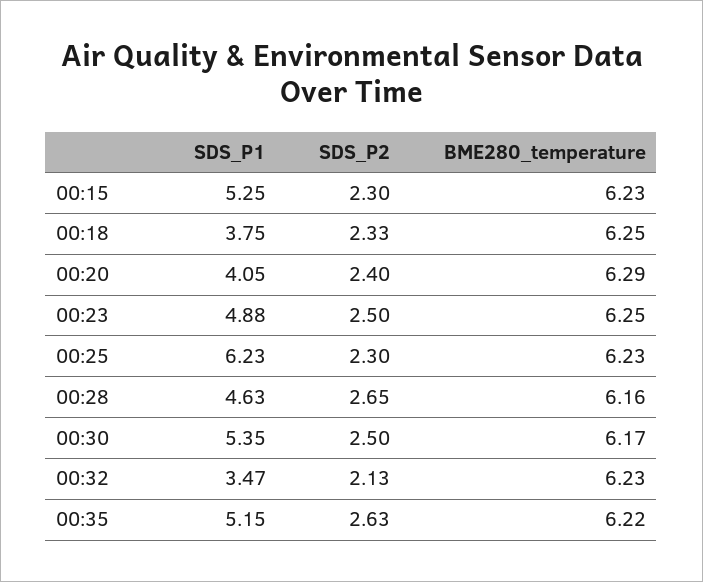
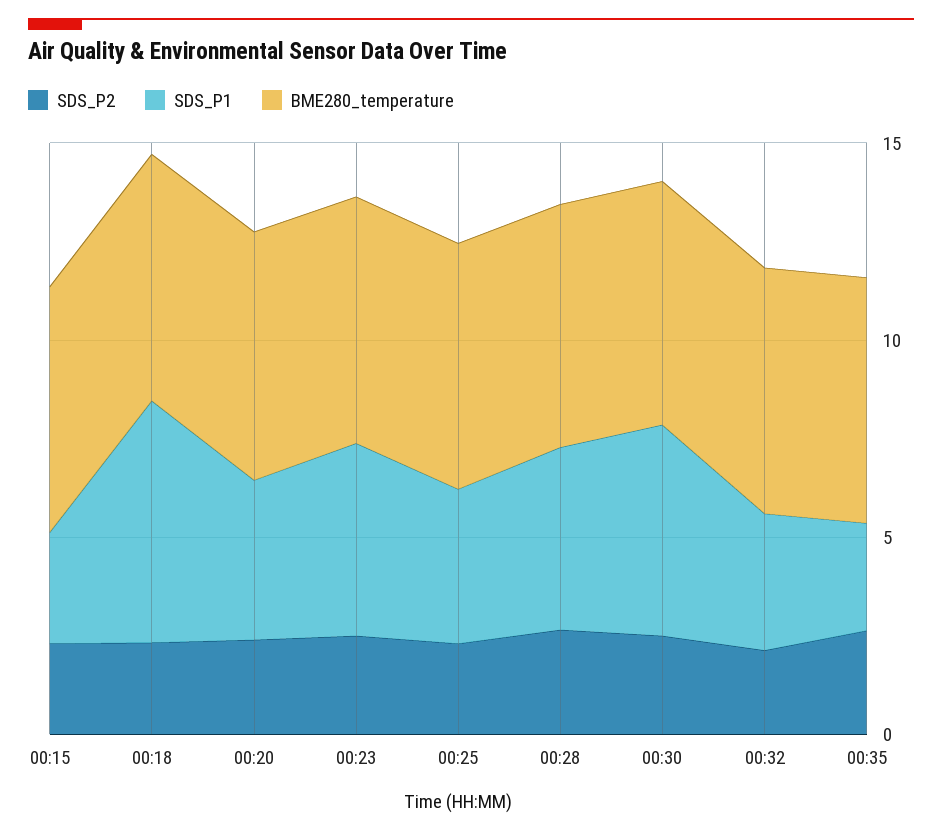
SDS_P1, 00:15: 5.25 -> 3
SDS_P1, 00:18: 3.75 -> 6
SDS_P1, 00:25: 6.23 -> 4
SDS_P1, 00:35: 5.15 -> 3

